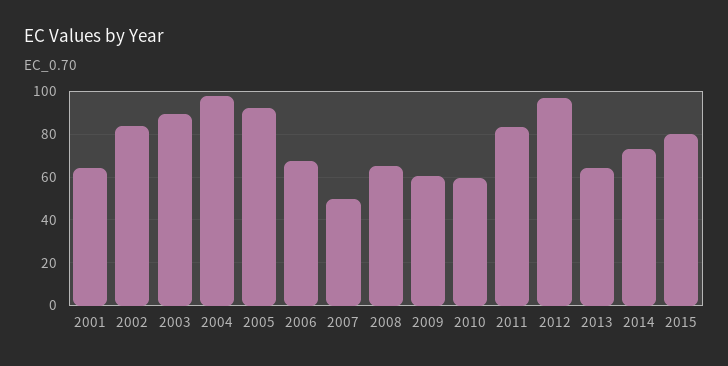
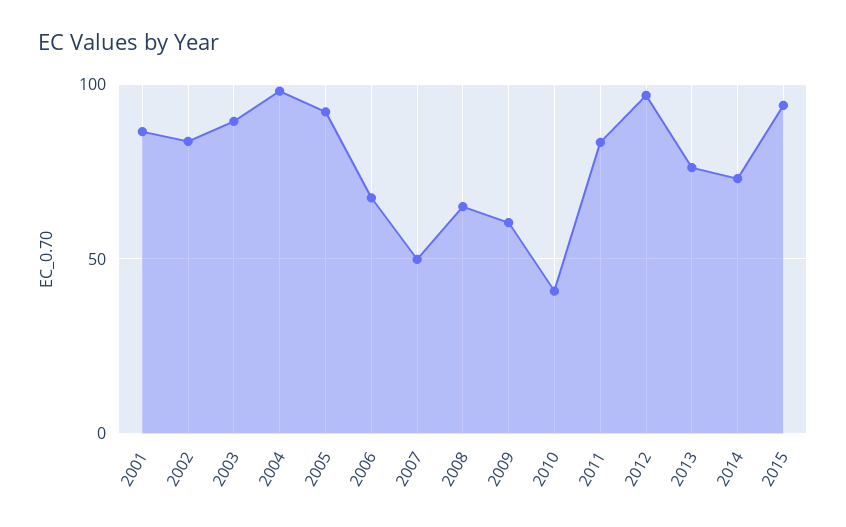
2001: 65 -> 85
2010: 60 -> 40
2013: 65 -> 75
2015: 80 -> 95

